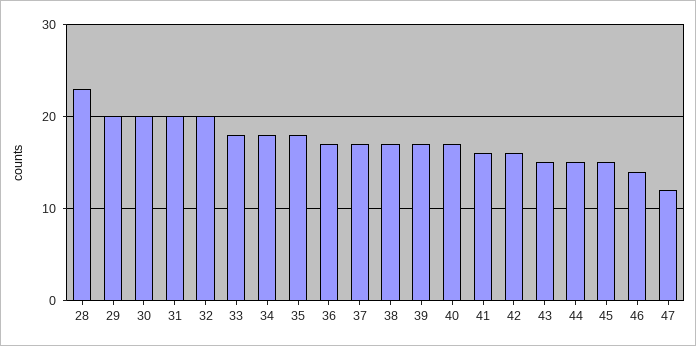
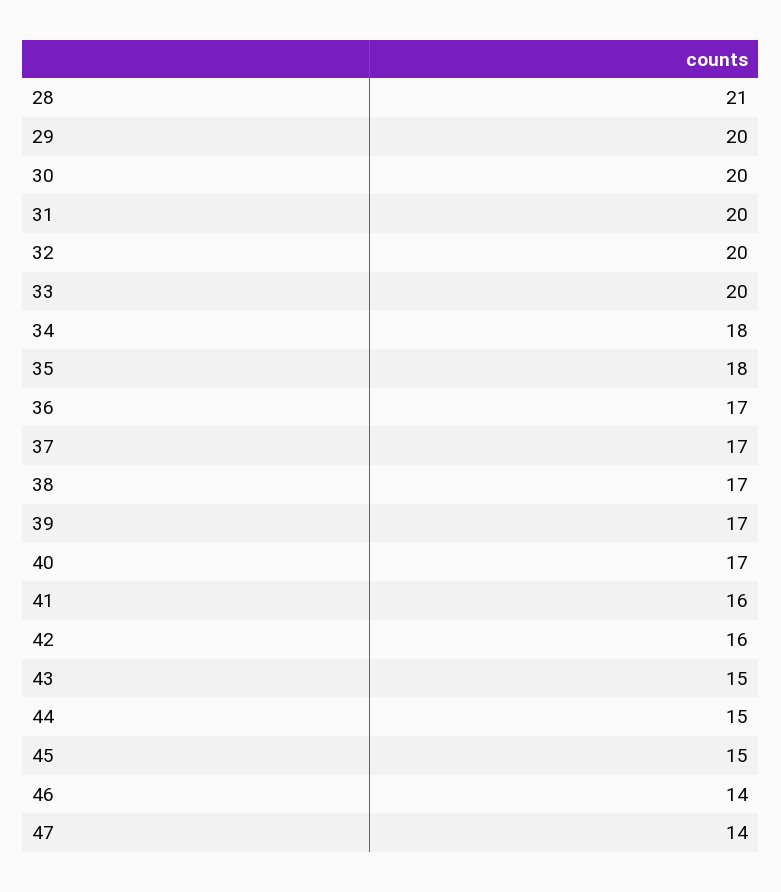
28: 23 -> 21
33: 18 -> 20
47: 12 -> 14

